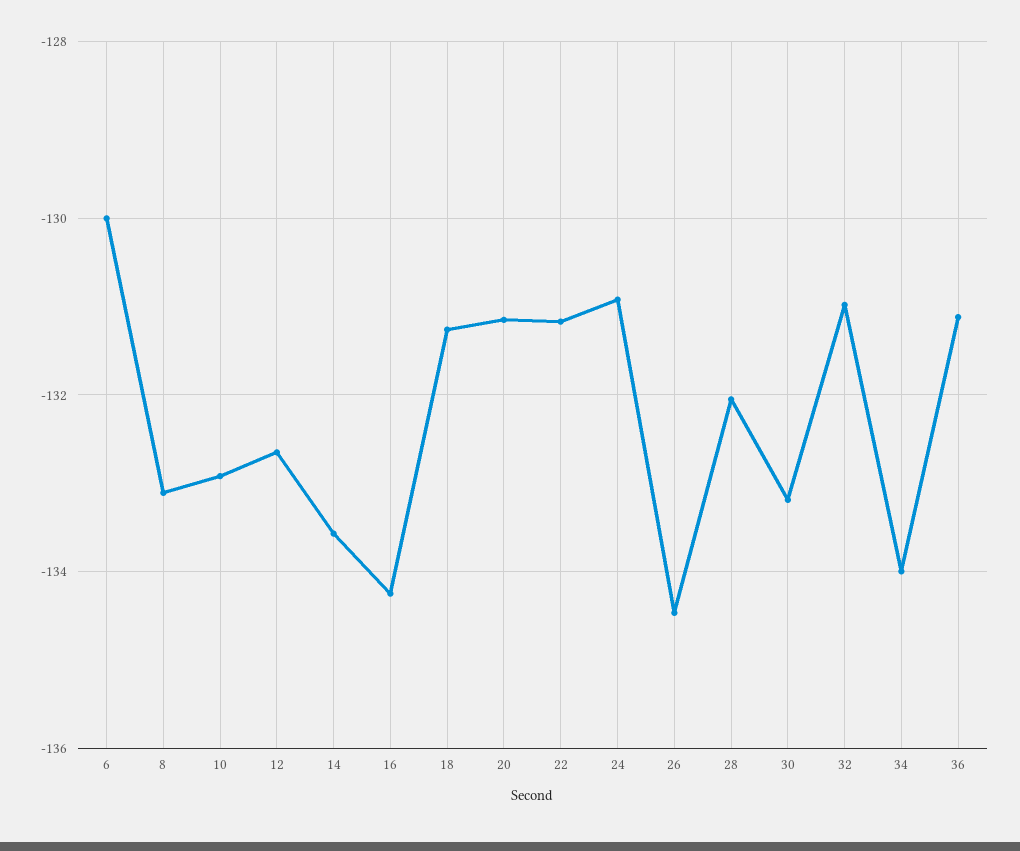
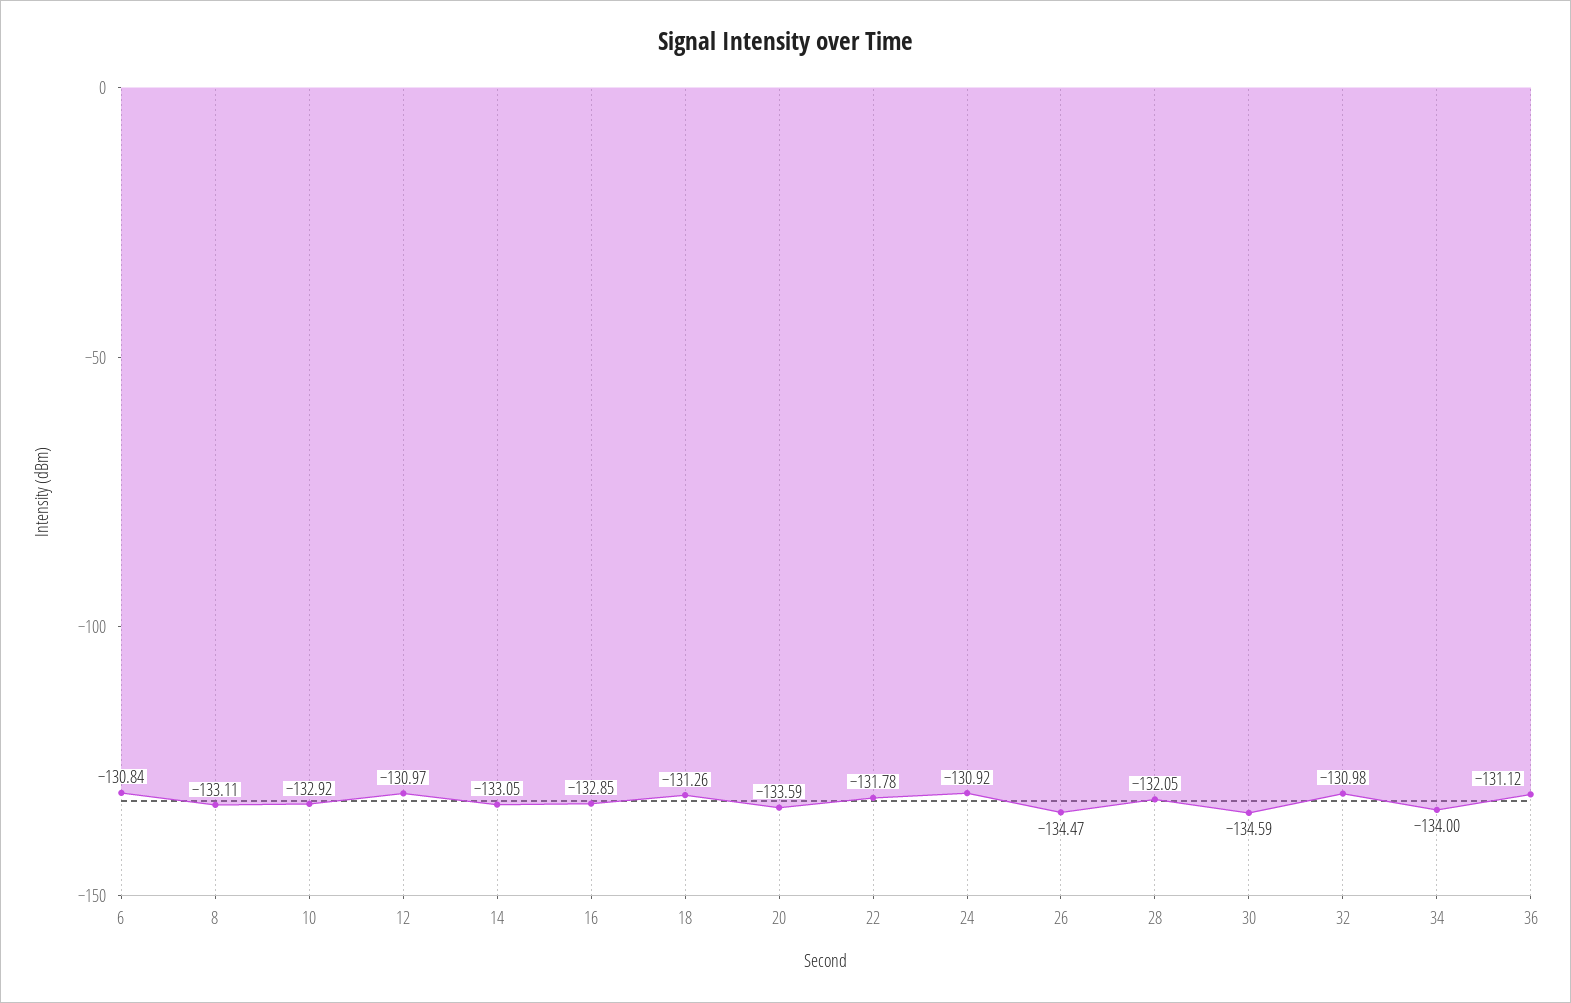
6: -130 -> -130.84
12: -132.6 -> -130.97
14: -133.6 -> -133.05
16: -134.2 -> -132.85
20: -131.2 -> -133.59
22: -131.2 -> -131.78
30: -133.2 -> -134.59

